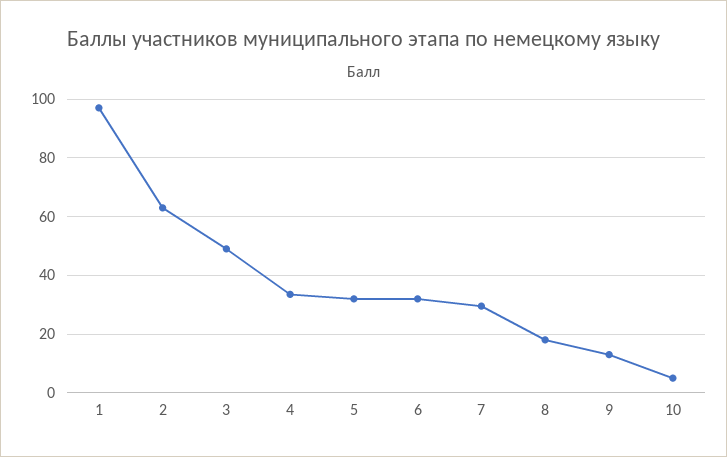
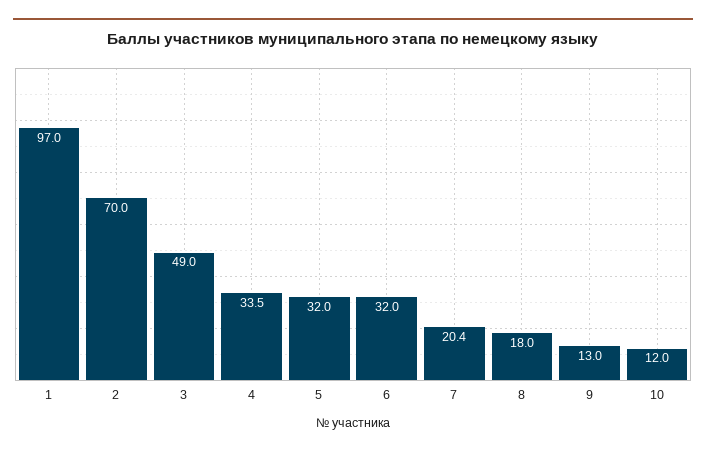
2: 62.5 -> 70
7: 30 -> 20.4
10: 5 -> 12

